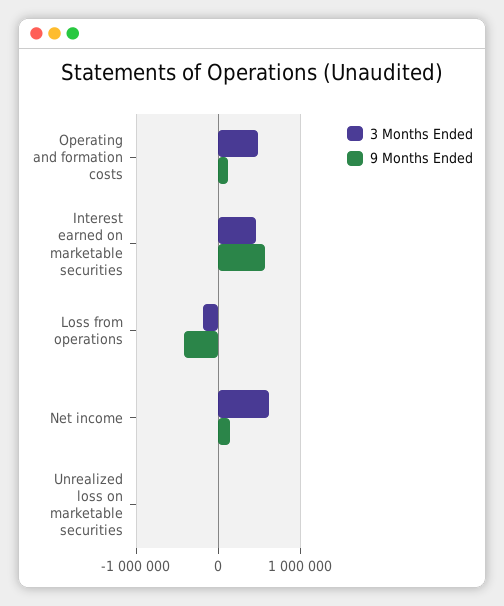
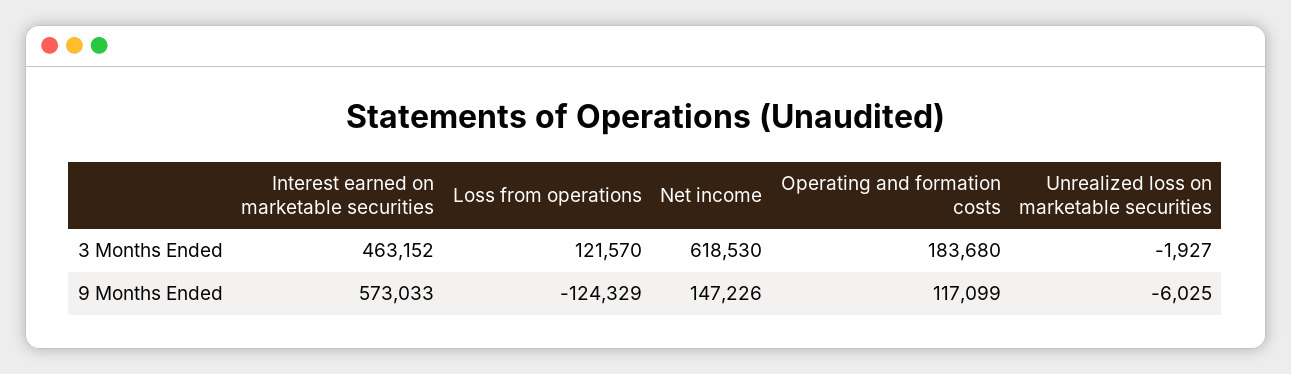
3 Months Ended, Operating and formation costs: 500000 -> 183680
3 Months Ended, Loss from operations: -200000 -> 121570
9 Months Ended, Loss from operations: -400000 -> -124329

